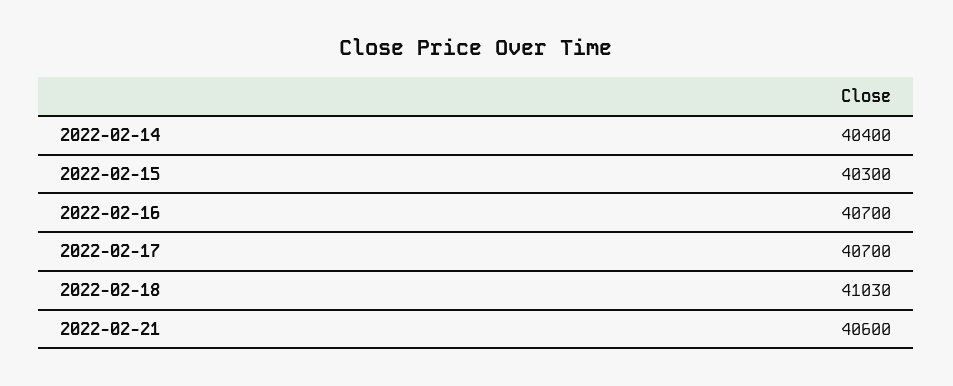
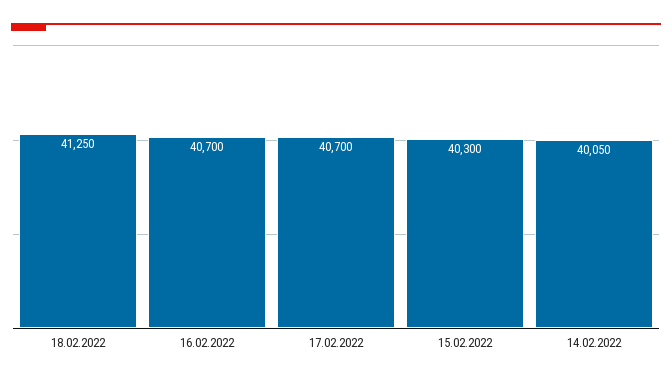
2022-02-14: 40400 -> 40050
2022-02-18: 41030 -> 41250
2022-02-21: 40600 -> none

